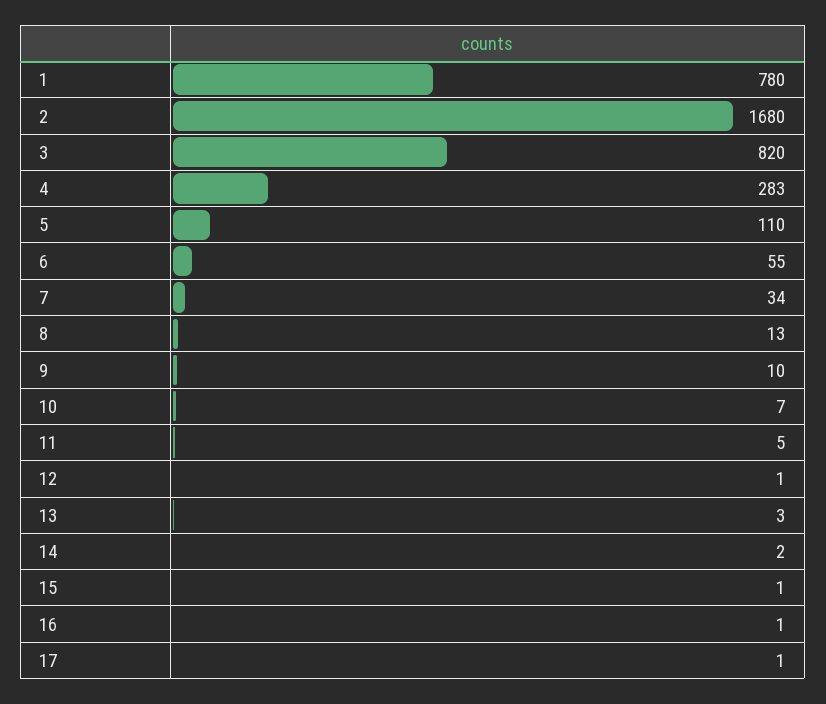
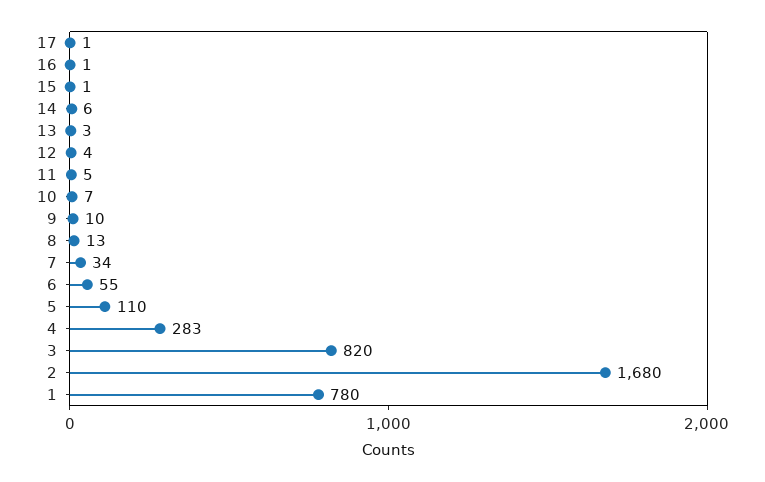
12: 1 -> 4
14: 2 -> 6

